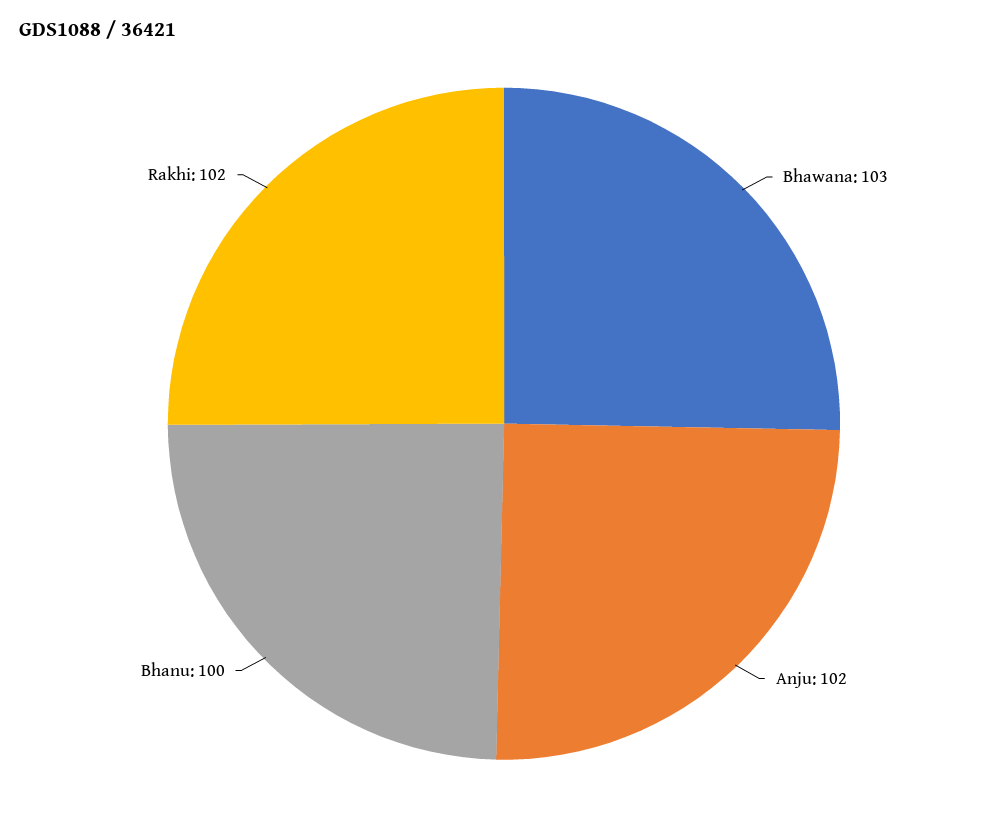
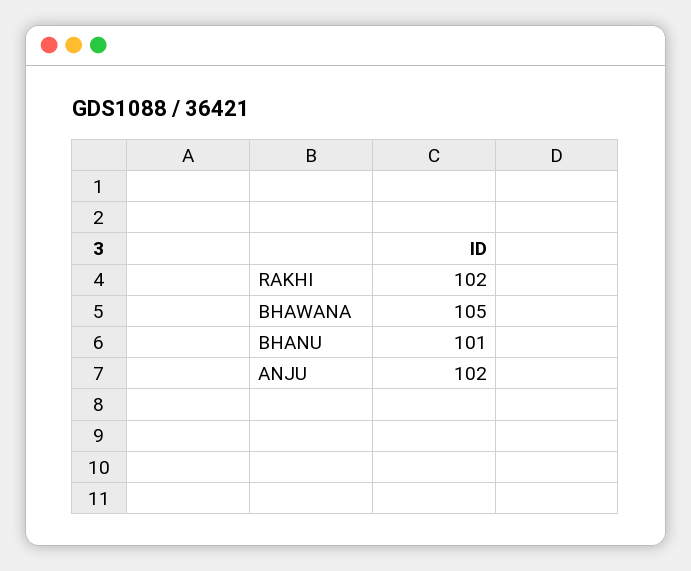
Bhawana: 103 -> 105
Bhanu: 100 -> 101

